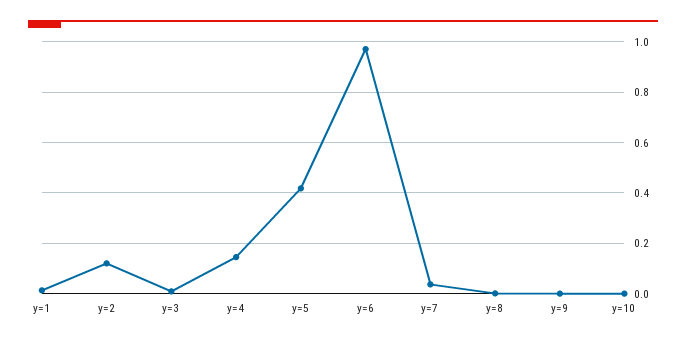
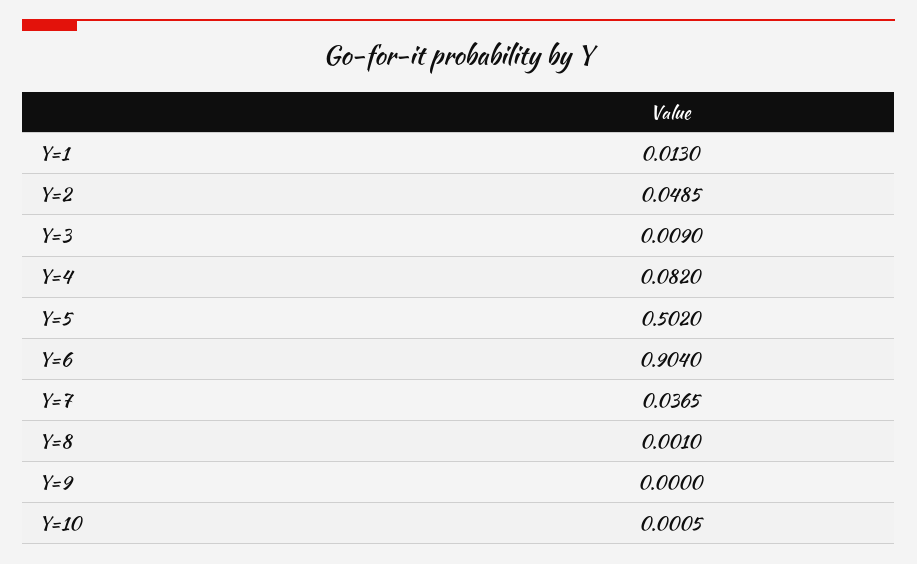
y=2: 0.125 -> 0.0485
y=4: 0.15 -> 0.082
y=5: 0.425 -> 0.502
y=6: 0.975 -> 0.904

